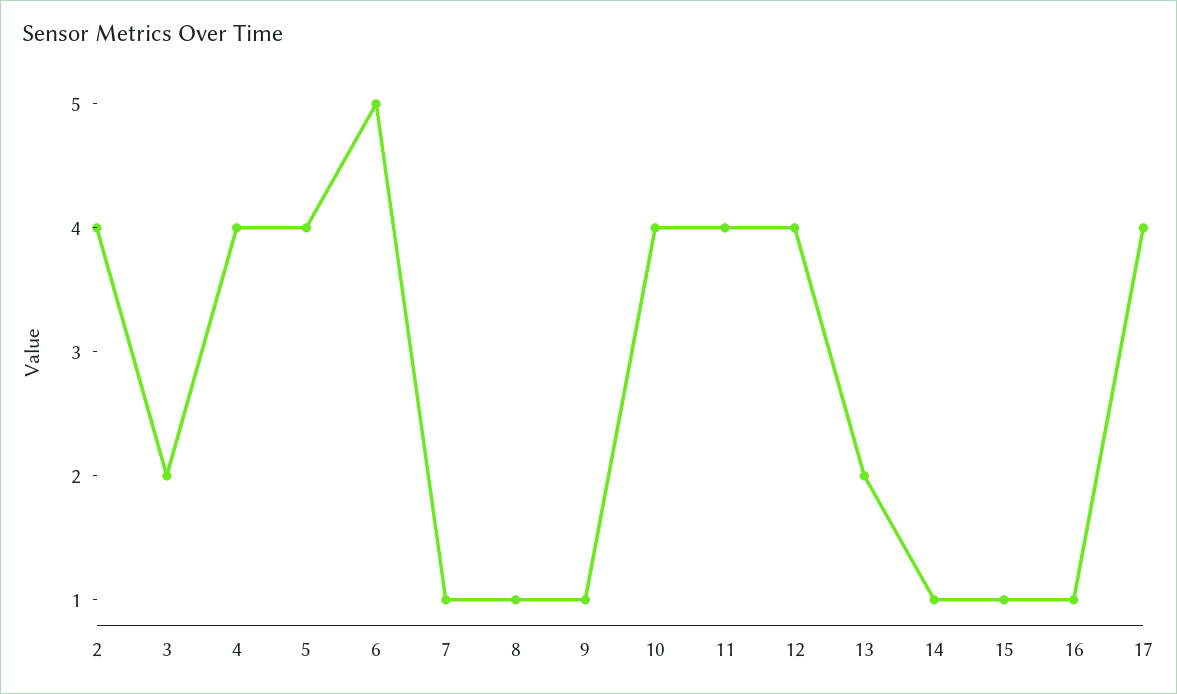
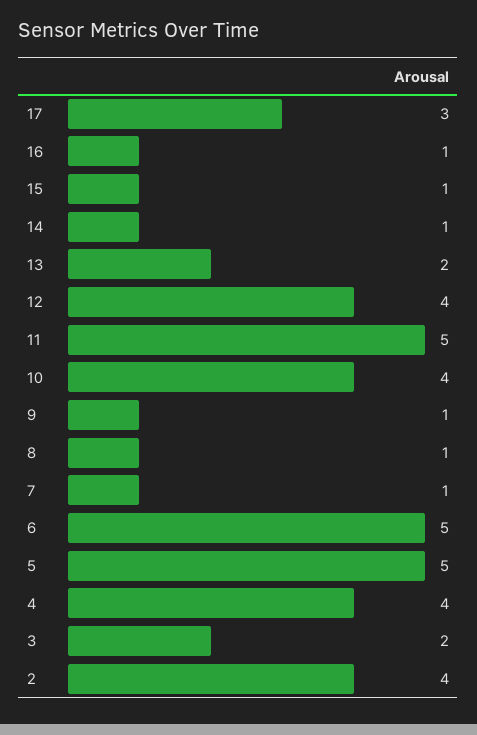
5: 4 -> 5
11: 4 -> 5
17: 4 -> 3

